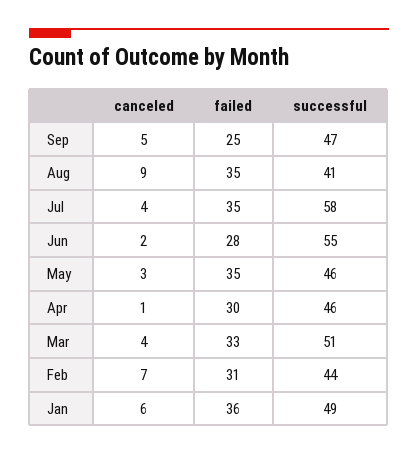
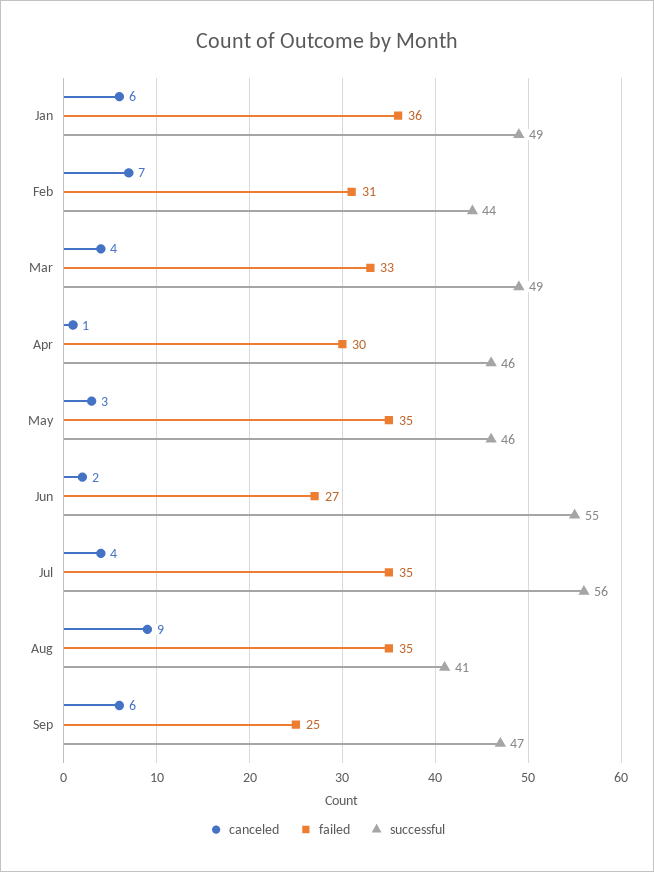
canceled, Sep: 5 -> 6
successful, Jul: 58 -> 56
failed, Jun: 28 -> 27
successful, Mar: 51 -> 49

